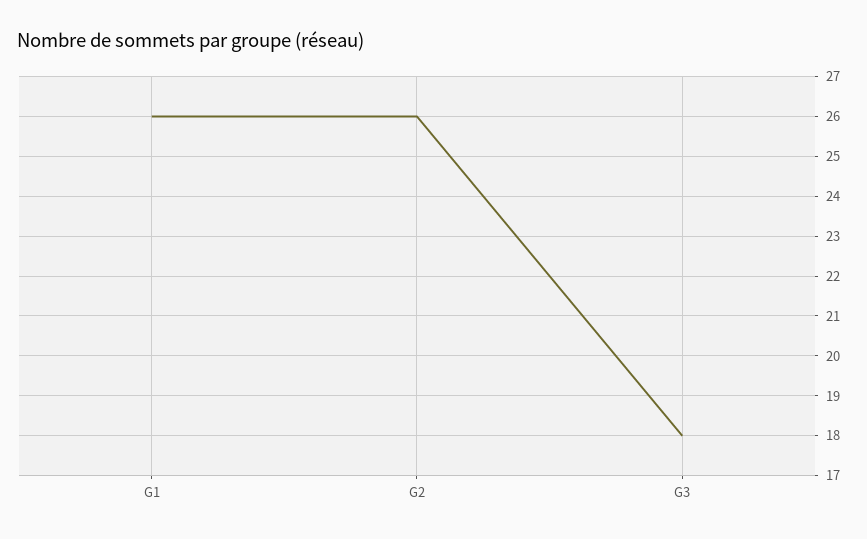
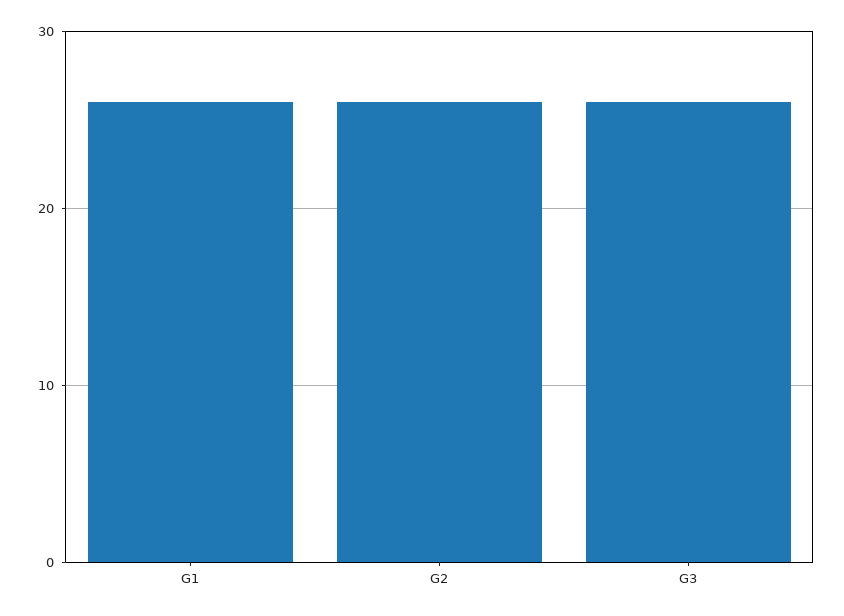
G3: 18 -> 26

